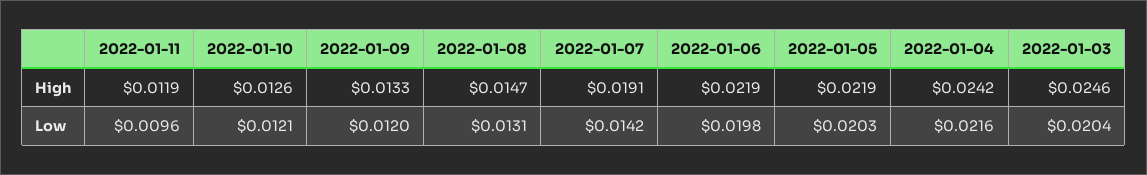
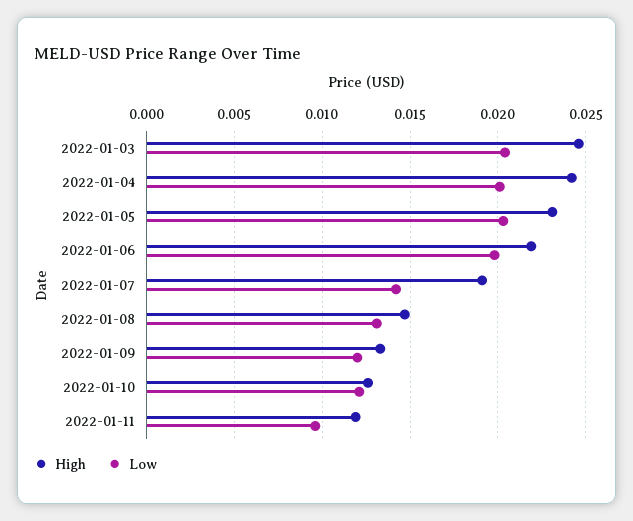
High, 2022-01-05: 0.0219 -> 0.023
Low, 2022-01-04: 0.0216 -> 0.02

